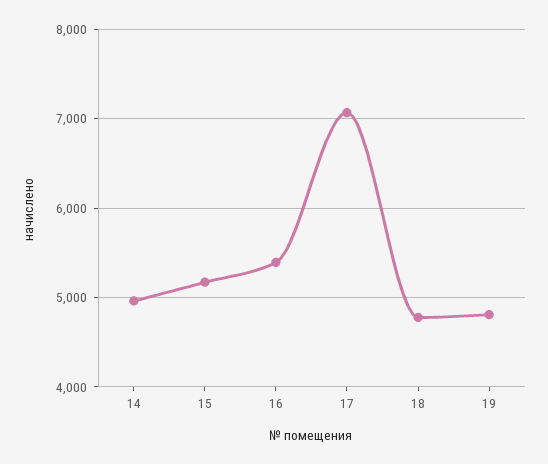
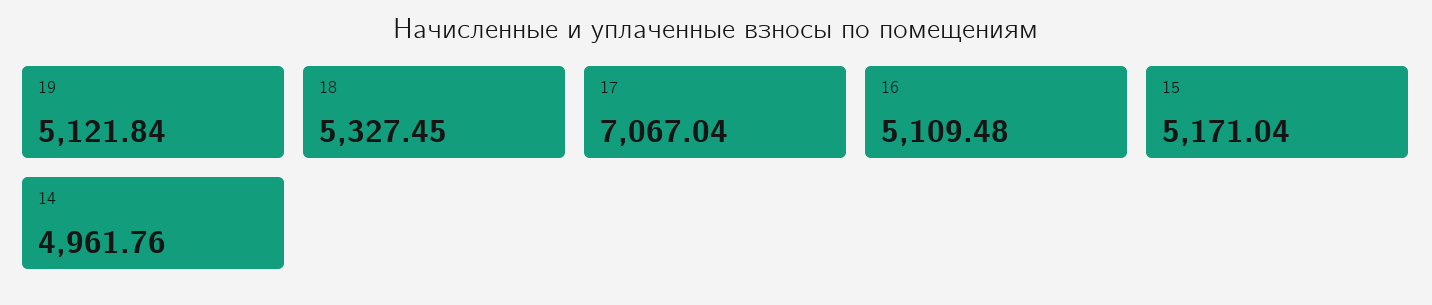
16: 5400 -> 5109.48
18: 4800 -> 5327.45
19: 4800 -> 5121.84

